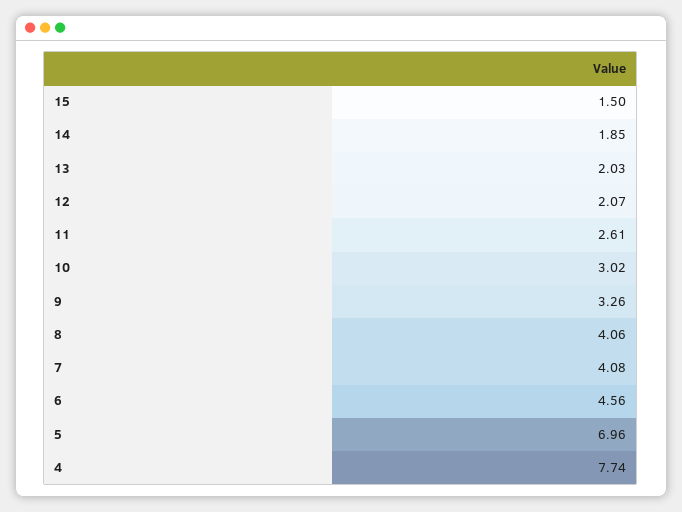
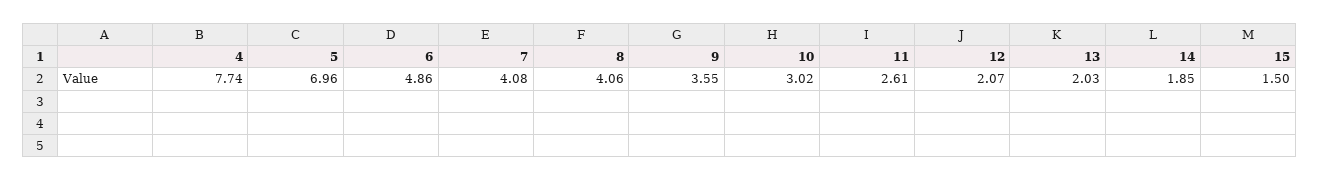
9: 3.26 -> 3.55
6: 4.56 -> 4.86

